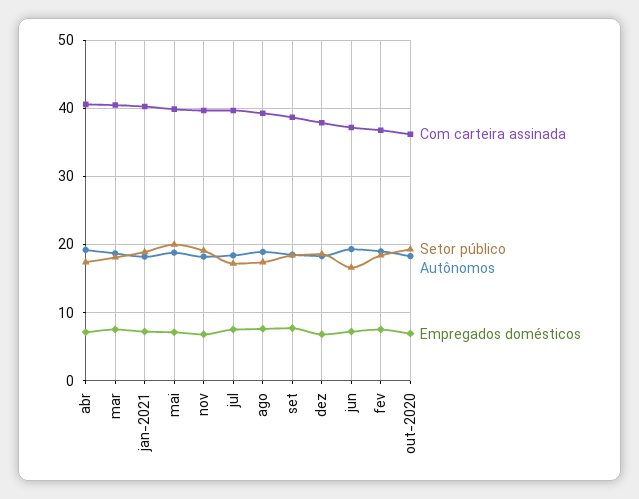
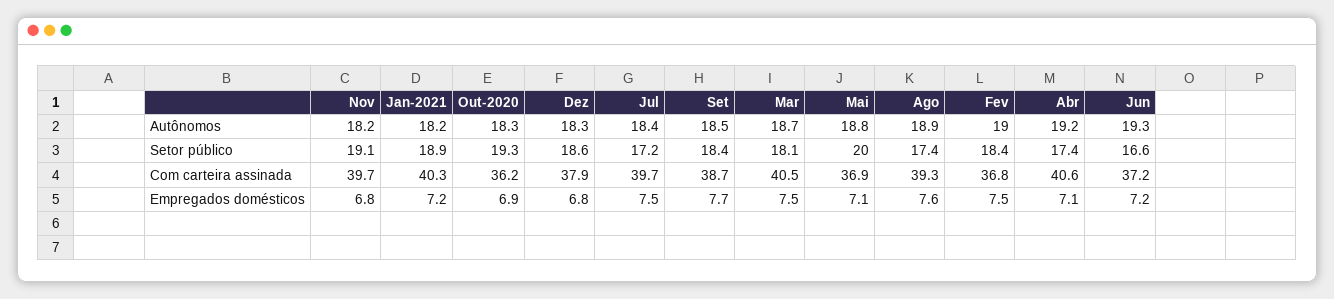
Com carteira assinada, mai: 40 -> 36.9

